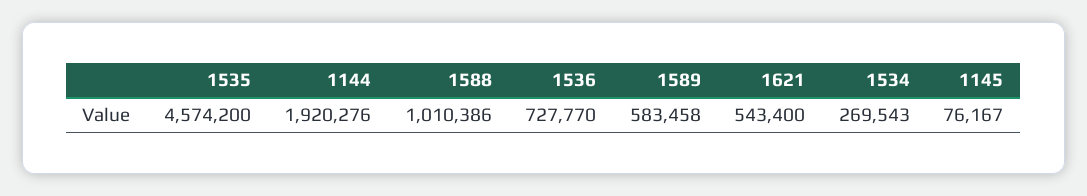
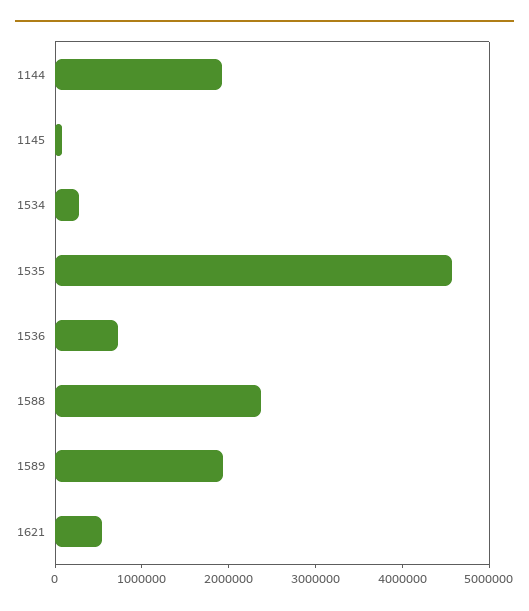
1588: 1010386 -> 2400000
1589: 583458 -> 2000000

